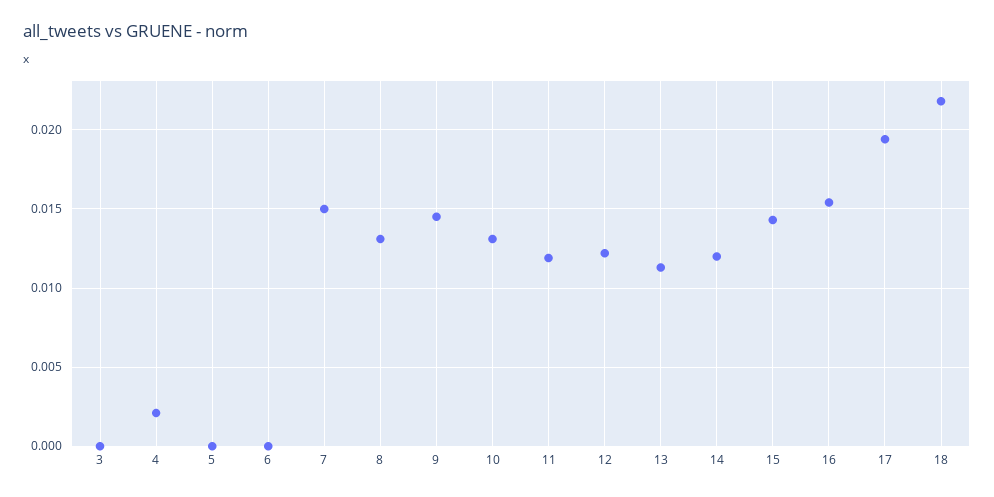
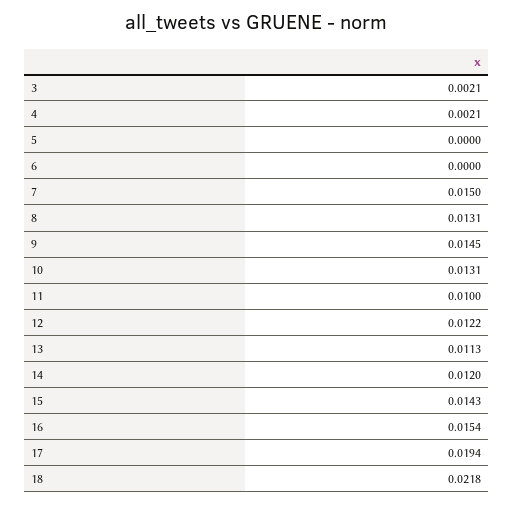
3: 0 -> 0.0021
11: 0.012 -> 0.01

